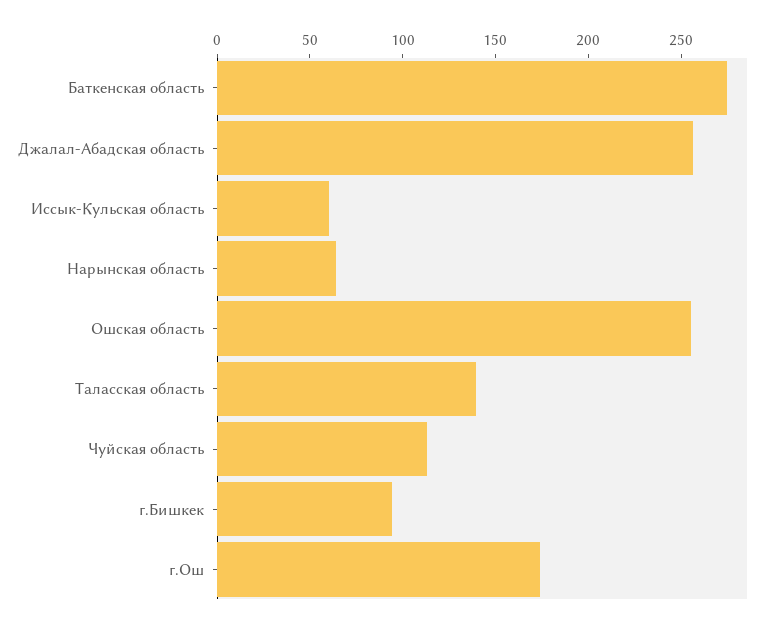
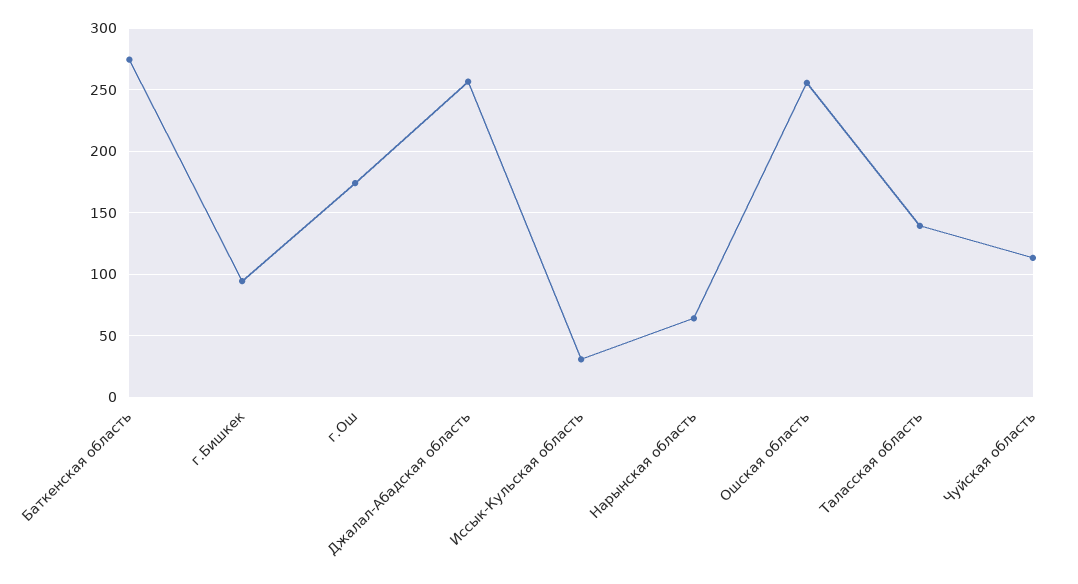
Иссык-Кульская область: 60 -> 30

